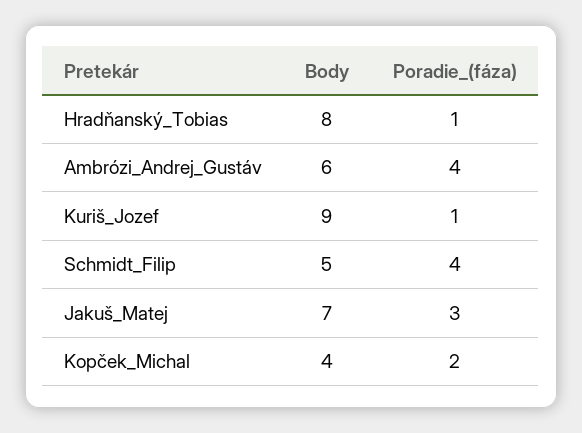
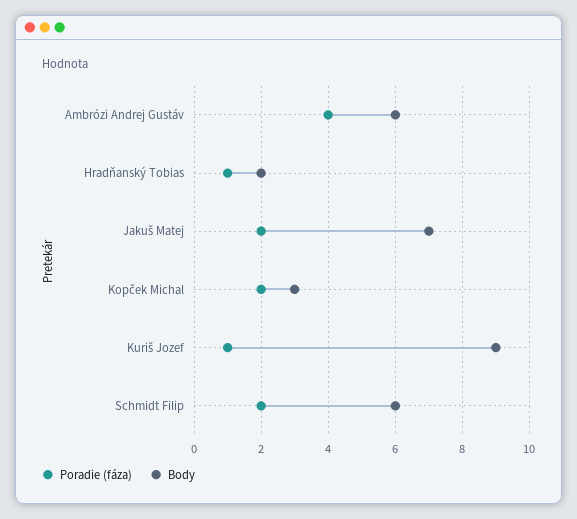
Body, Hradňanský_Tobias: 8 -> 2
Body, Schmidt_Filip: 5 -> 6
Poradie_(fáza), Schmidt_Filip: 4 -> 2
Poradie_(fáza), Jakuš_Matej: 3 -> 2
Body, Kopček_Michal: 4 -> 3

